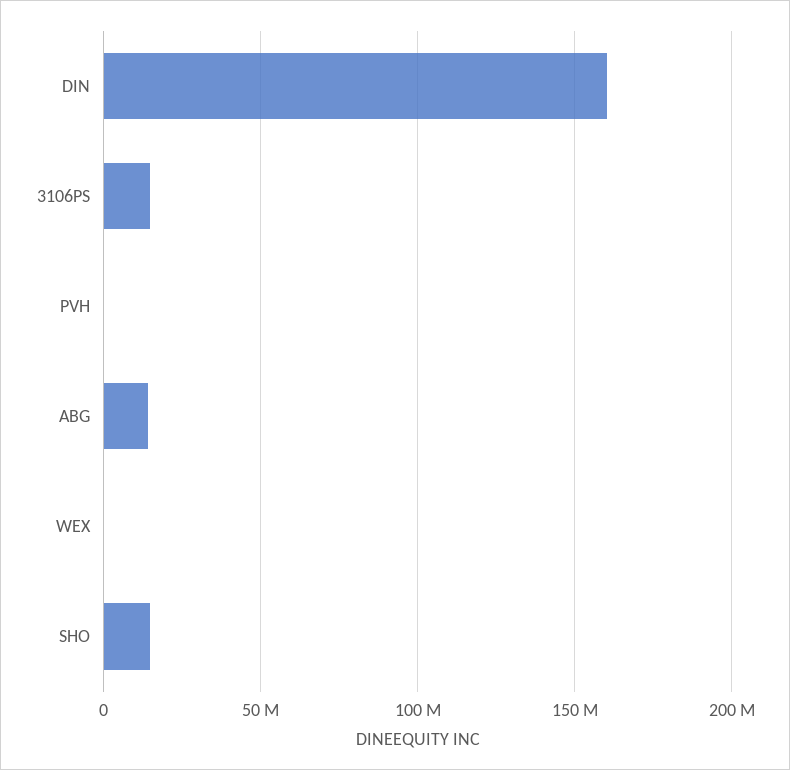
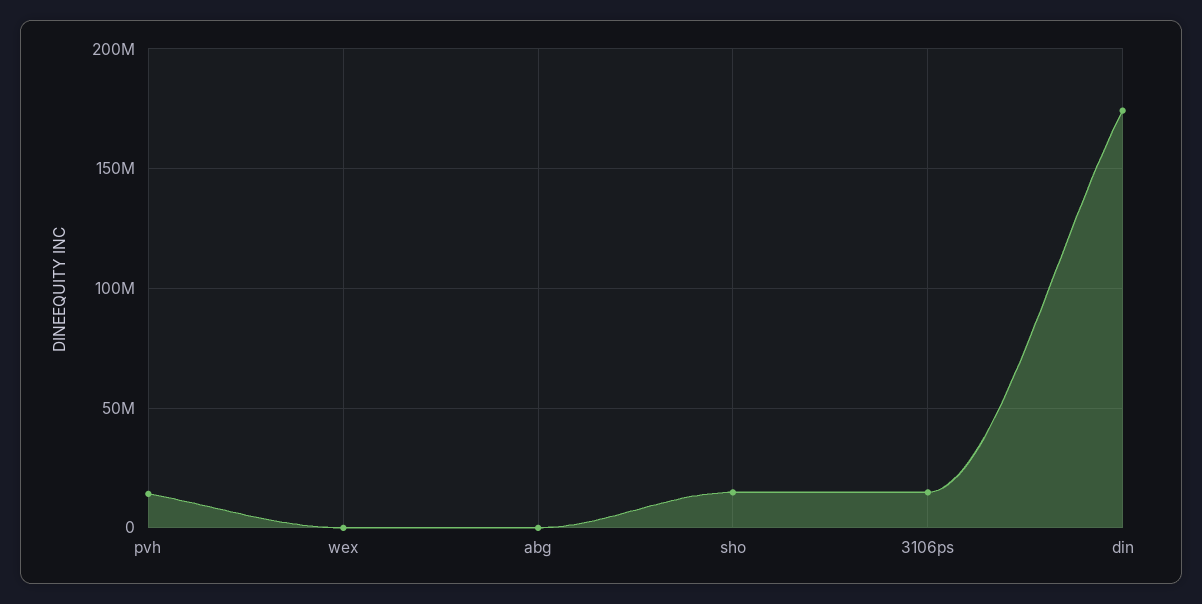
DIN: 160000000 -> 175000000
PVH: 0 -> 15000000
ABG: 15000000 -> 0

